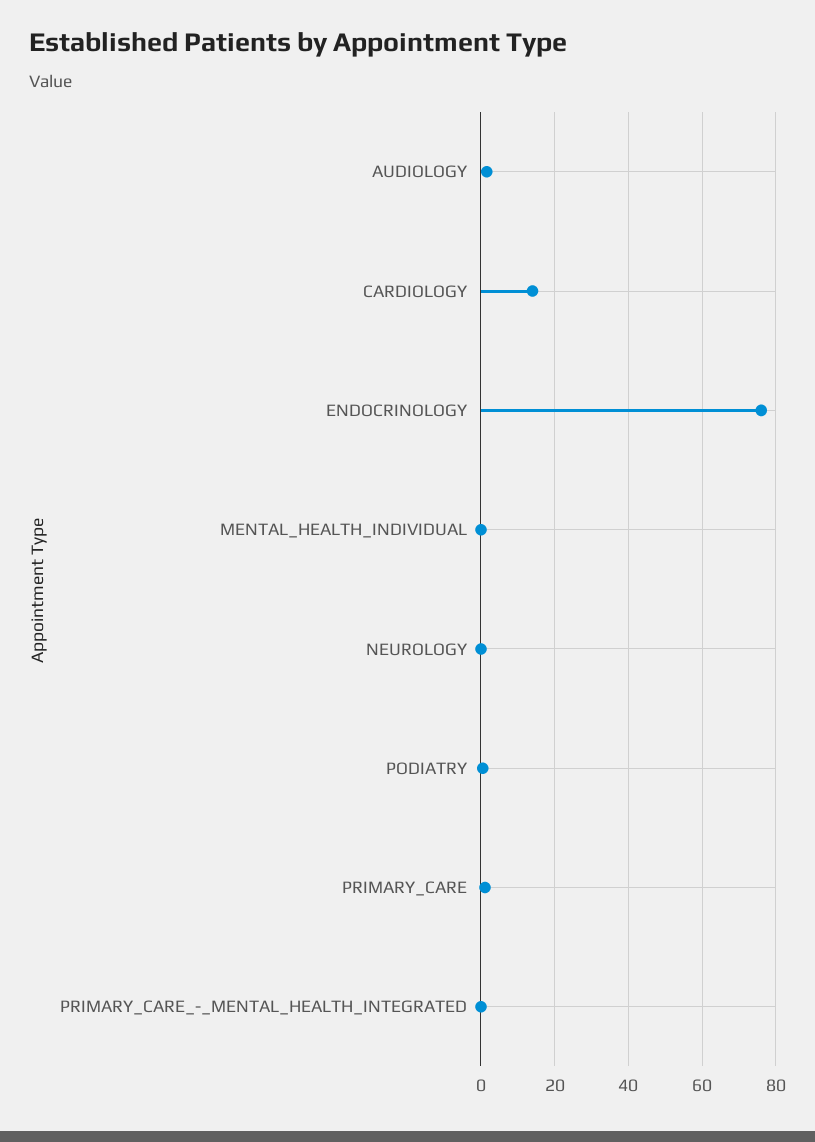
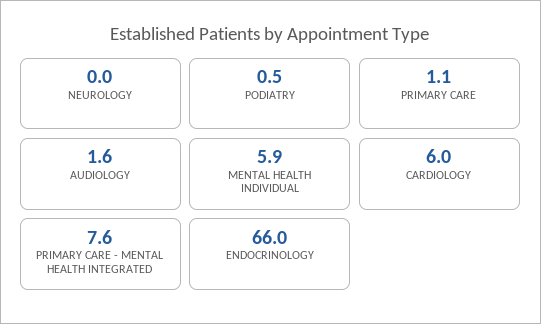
CARDIOLOGY: 14 -> 6
ENDOCRINOLOGY: 76 -> 66
MENTAL_HEALTH_INDIVIDUAL: 0 -> 5.9
PRIMARY_CARE_-_MENTAL_HEALTH_INTEGRATED: 0 -> 7.6

